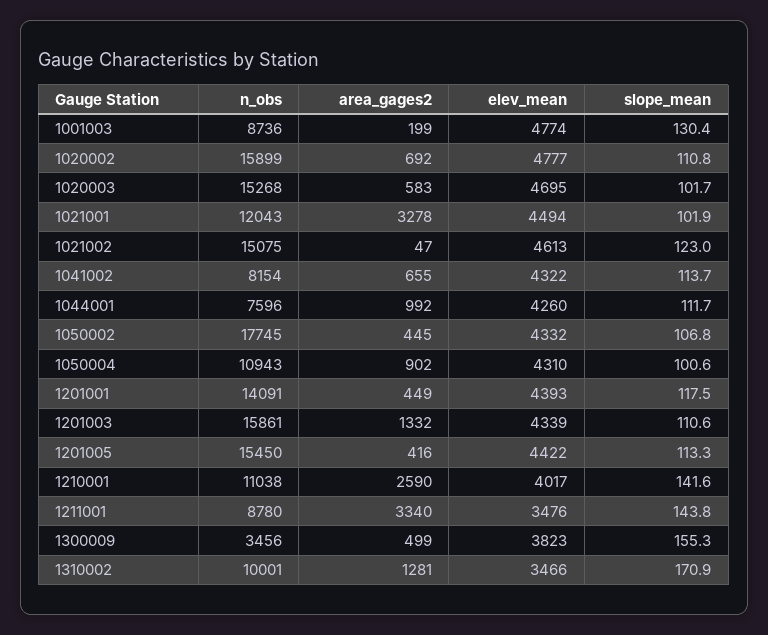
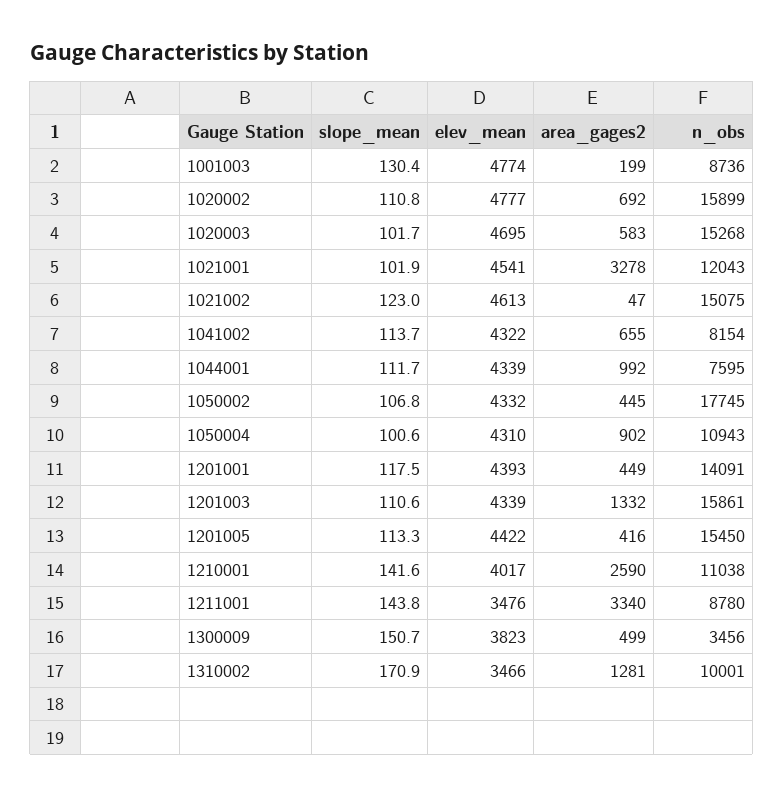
elev_mean, 1021001: 4494 -> 4541
n_obs, 1044001: 7596 -> 7595
elev_mean, 1044001: 4260 -> 4339
slope_mean, 1300009: 155.3 -> 150.7

